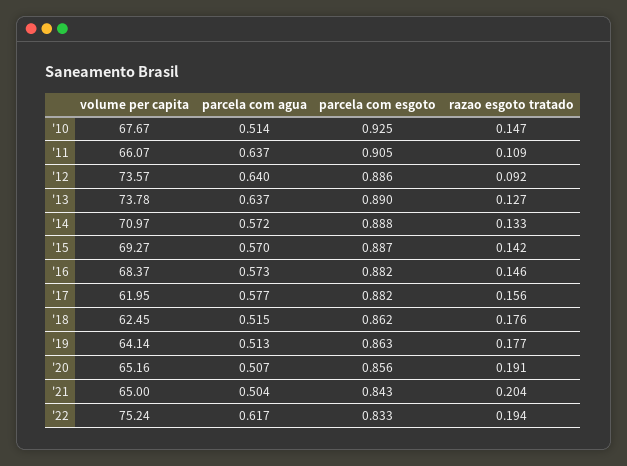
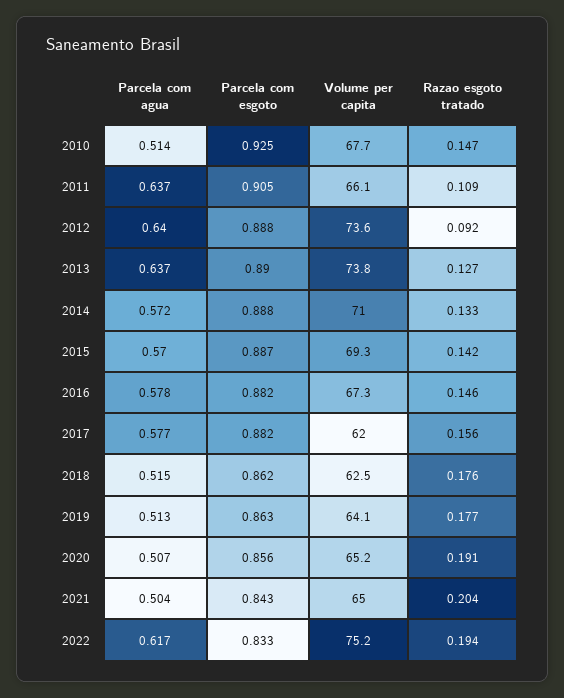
parcela com esgoto, '12: 0.886 -> 0.888
volume per capita, '16: 68.37 -> 67.3
parcela com agua, '16: 0.573 -> 0.578

